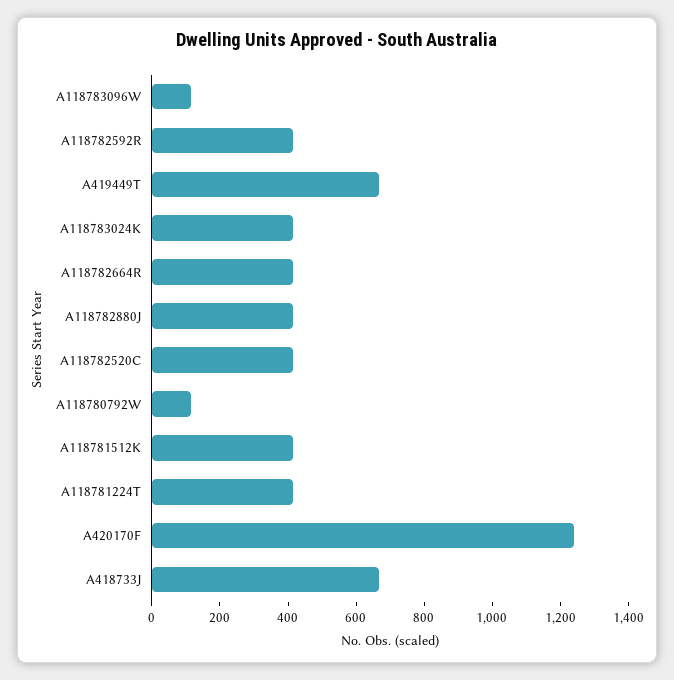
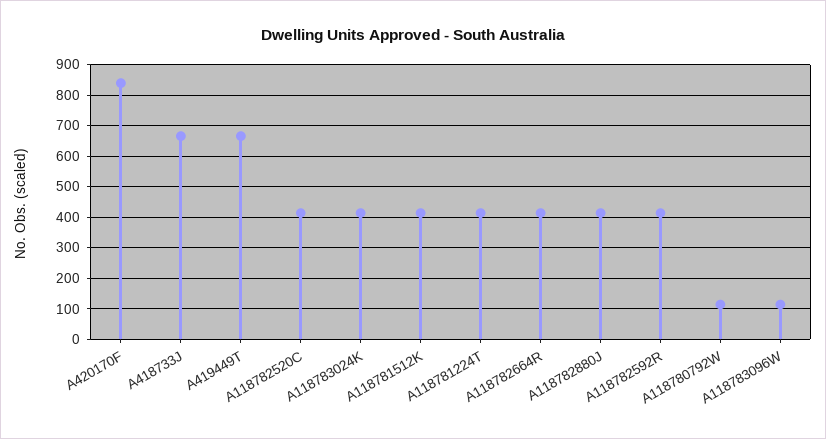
A420170F: 1250 -> 840

